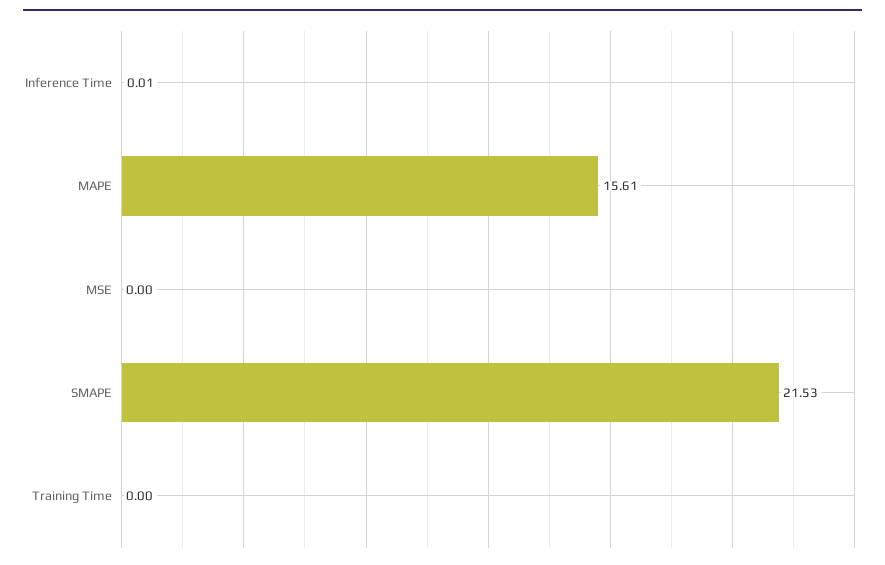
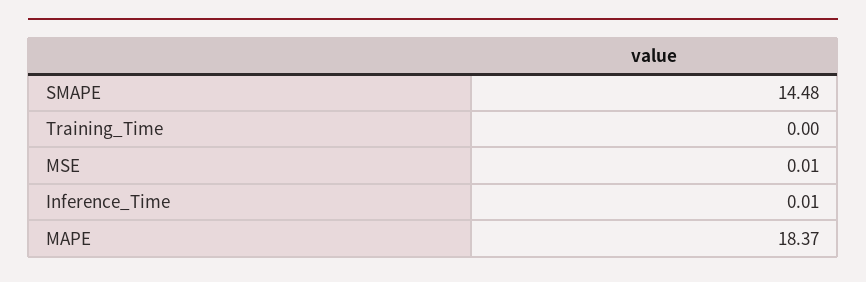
MAPE: 15.61 -> 18.37
MSE: 0 -> 0.01
SMAPE: 21.53 -> 14.48

